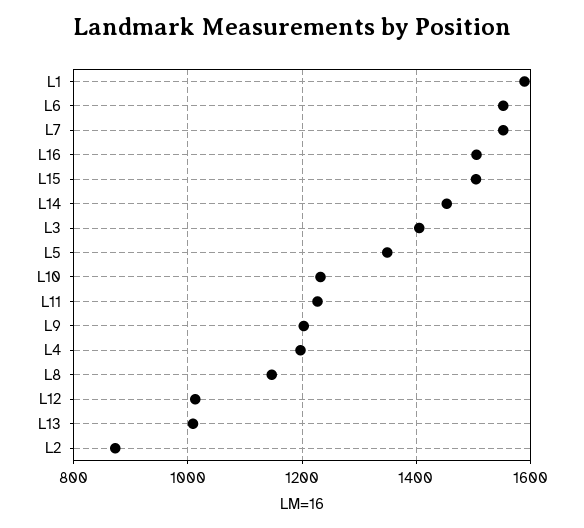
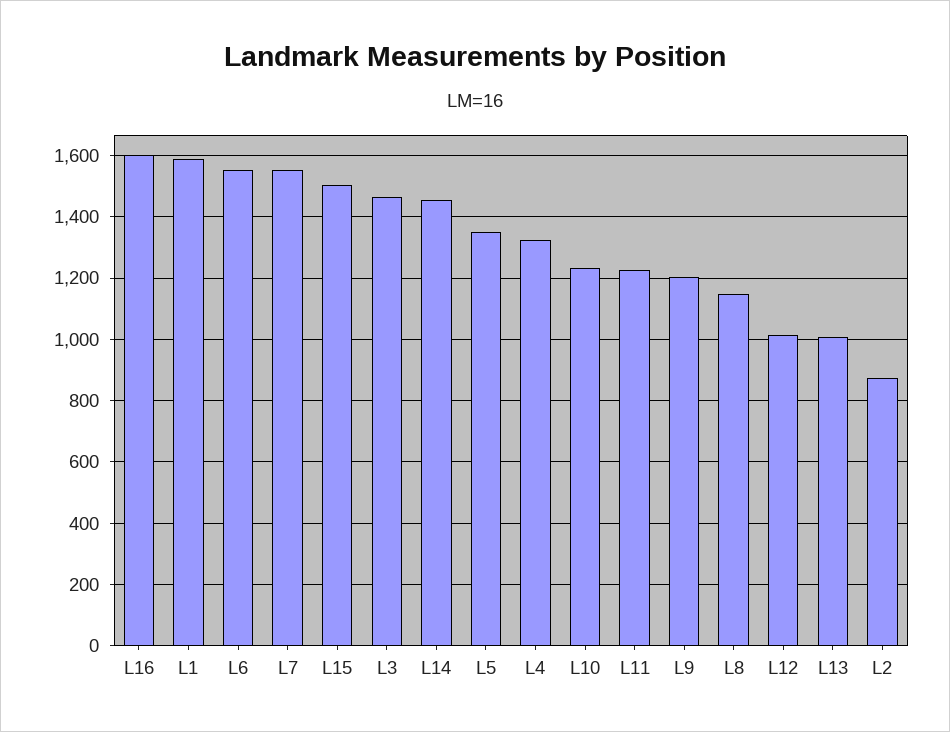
L16: 1500 -> 1600
L3: 1400 -> 1460
L4: 1200 -> 1320

